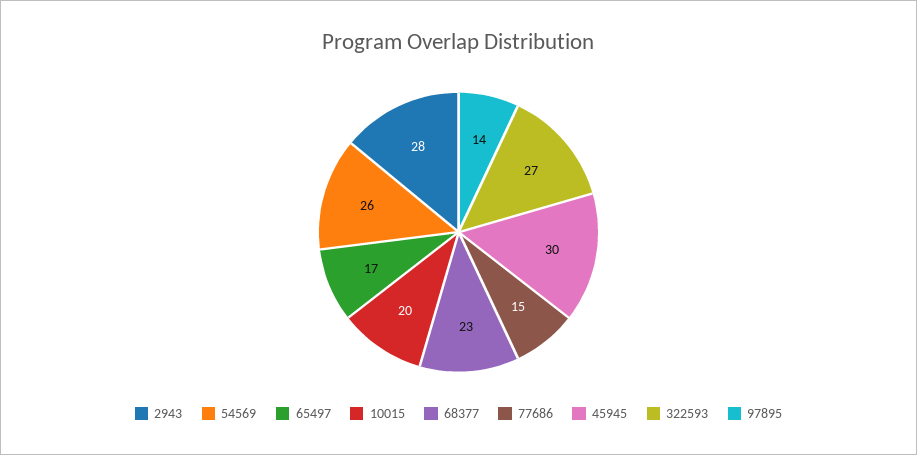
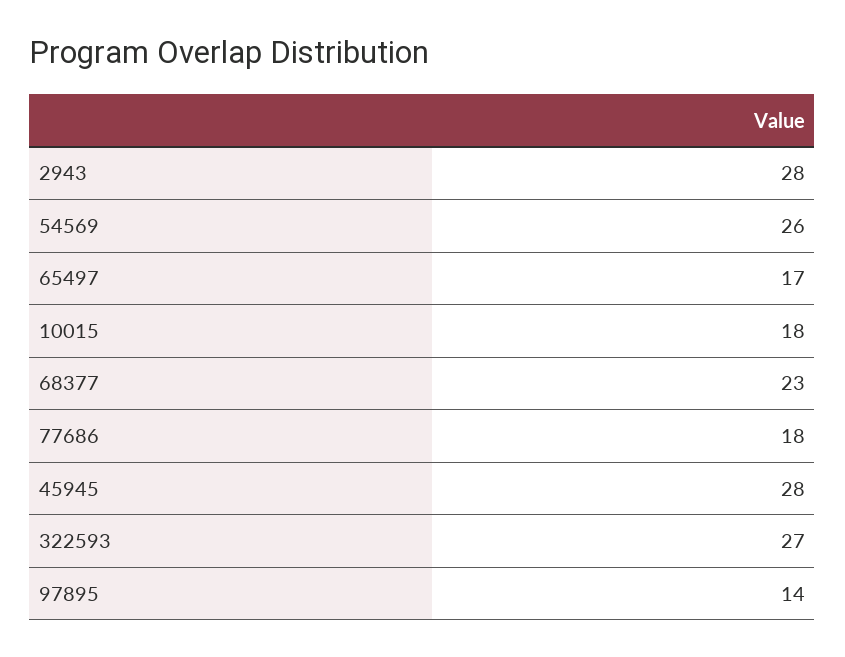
10015: 20 -> 18
77686: 15 -> 18
45945: 30 -> 28

